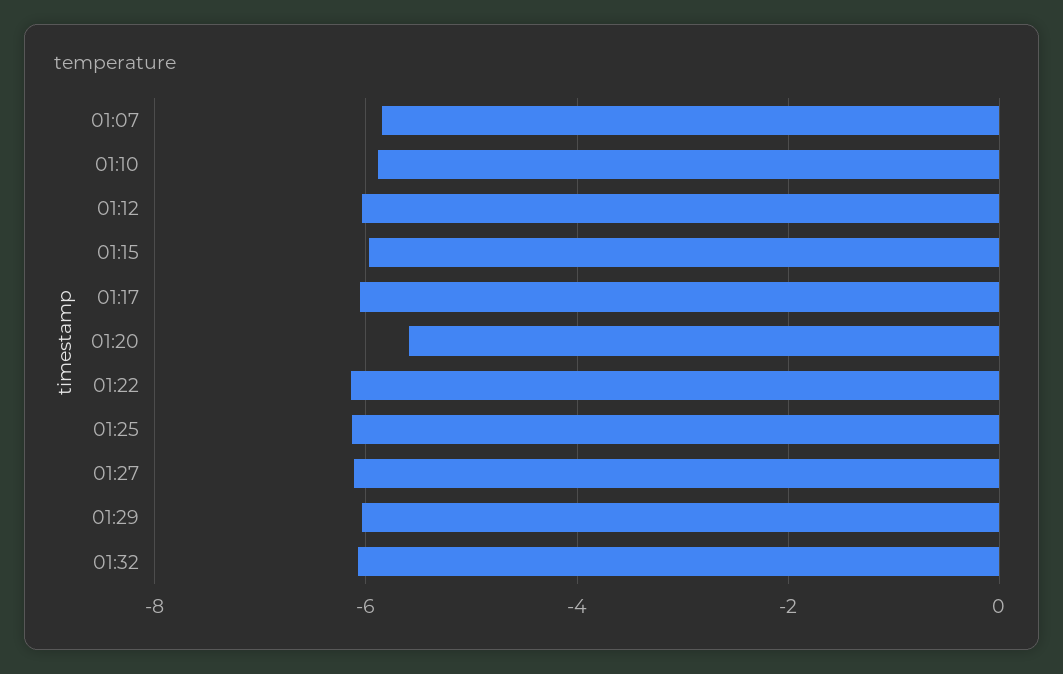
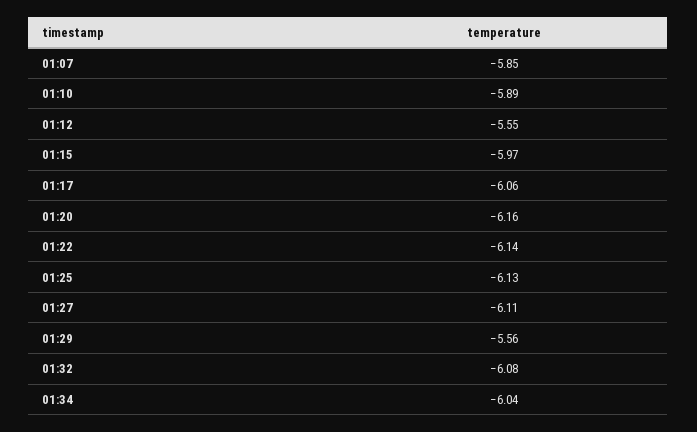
01:12: -6 -> -5.55
01:20: -5.6 -> -6.16
01:29: -6 -> -5.56
01:34: none -> -6.04

